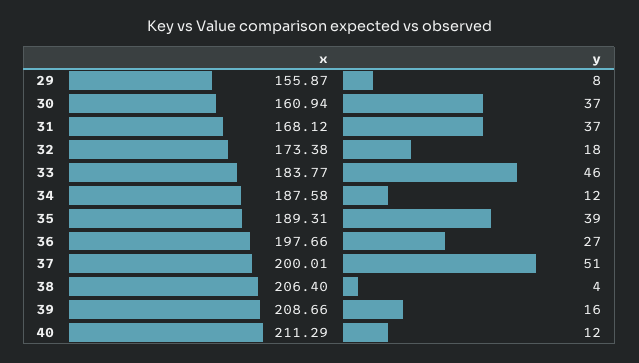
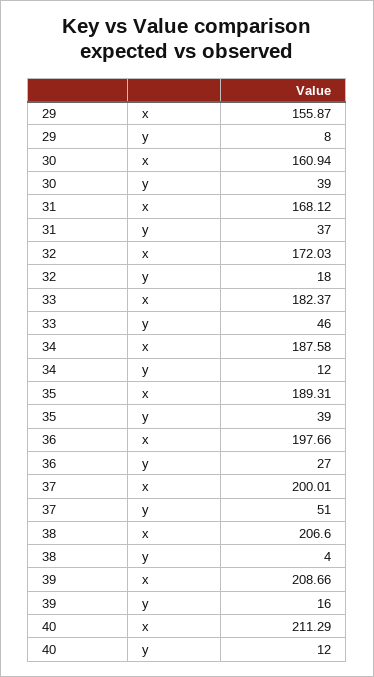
y, 30: 37 -> 39
x, 32: 173.38 -> 172.03
x, 33: 183.77 -> 182.37
x, 38: 206.4 -> 206.6

